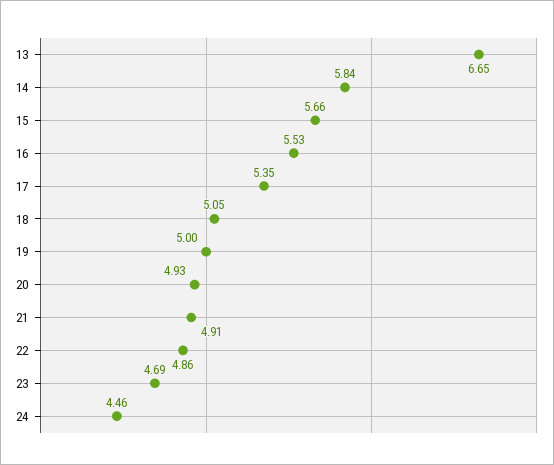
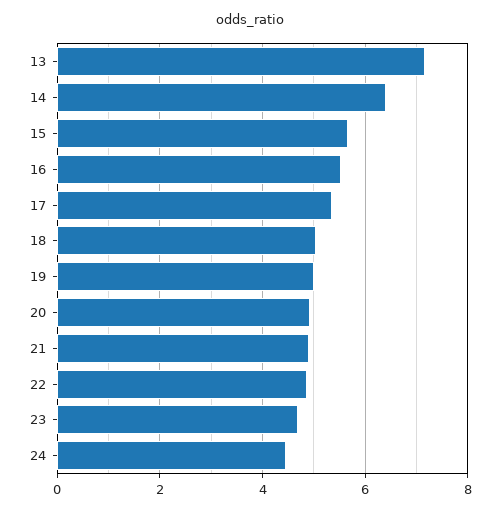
13: 6.65 -> 7.2
14: 5.84 -> 6.4

